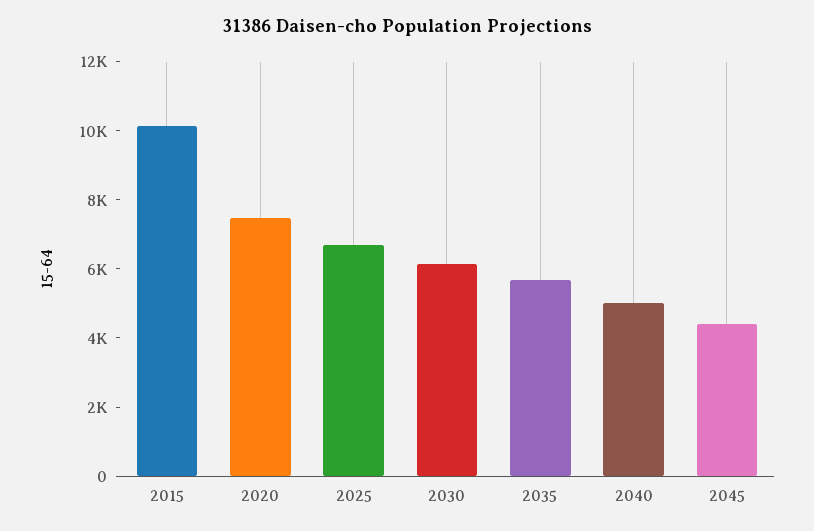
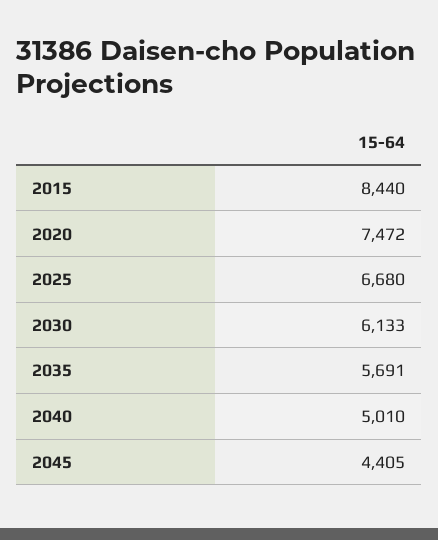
2015: 10000 -> 8440

